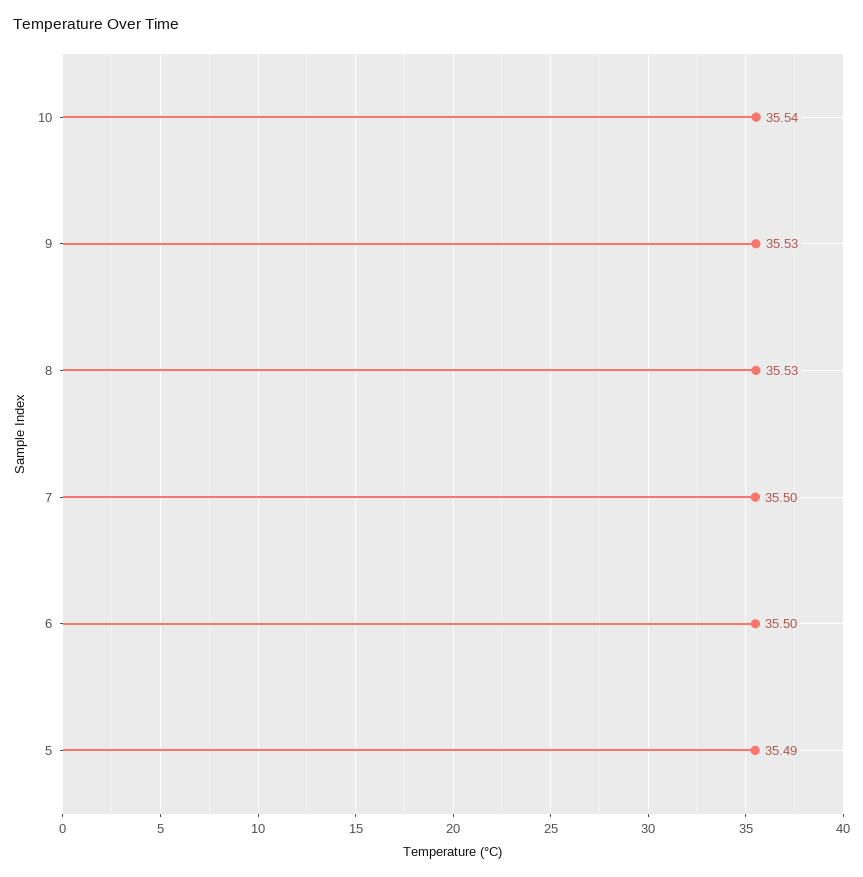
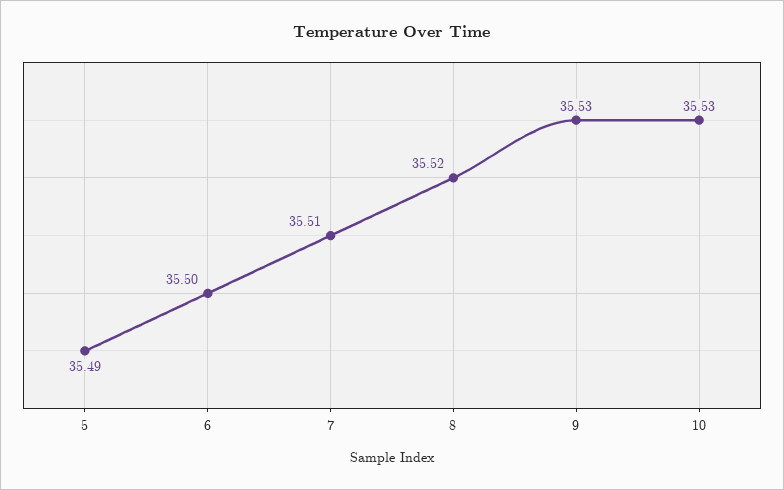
10: 35.54 -> 35.53
8: 35.53 -> 35.52
7: 35.5 -> 35.51

